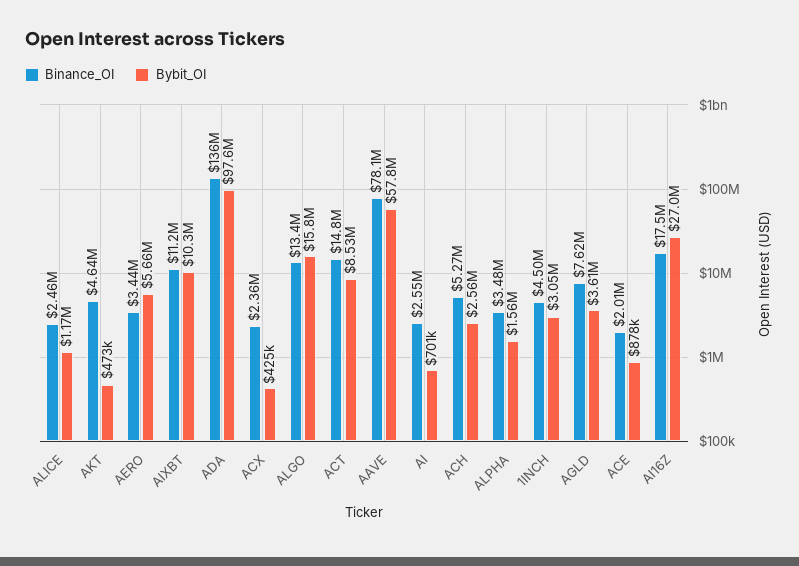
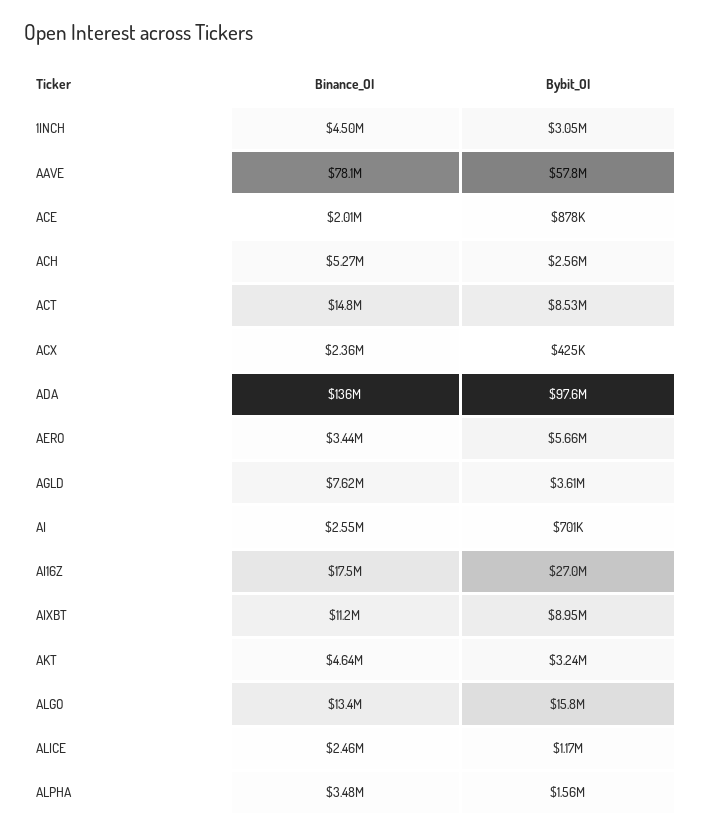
Bybit_OI, AKT: 473000 -> 3240000
Bybit_OI, AIXBT: 10300000 -> 8950000

